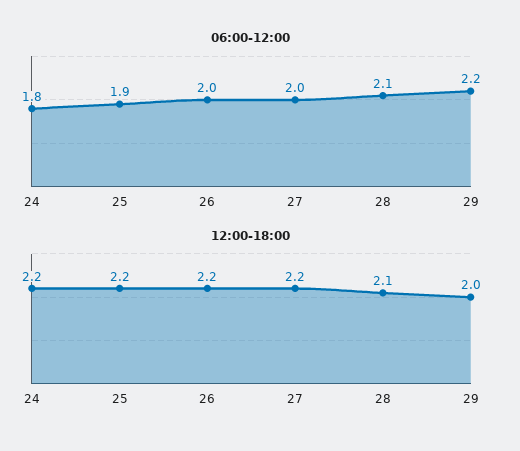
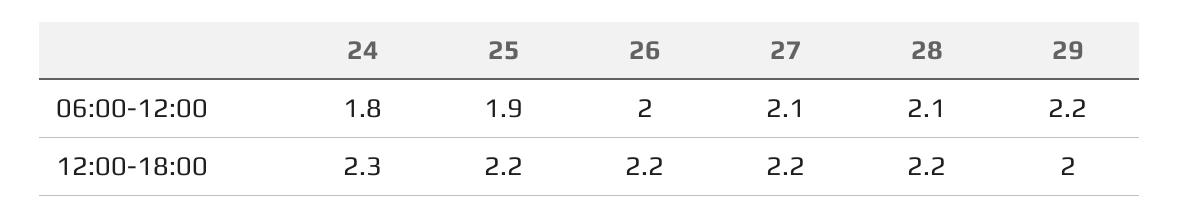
06:00-12:00, 27: 2 -> 2.1
12:00-18:00, 24: 2.2 -> 2.3
12:00-18:00, 28: 2.1 -> 2.2

